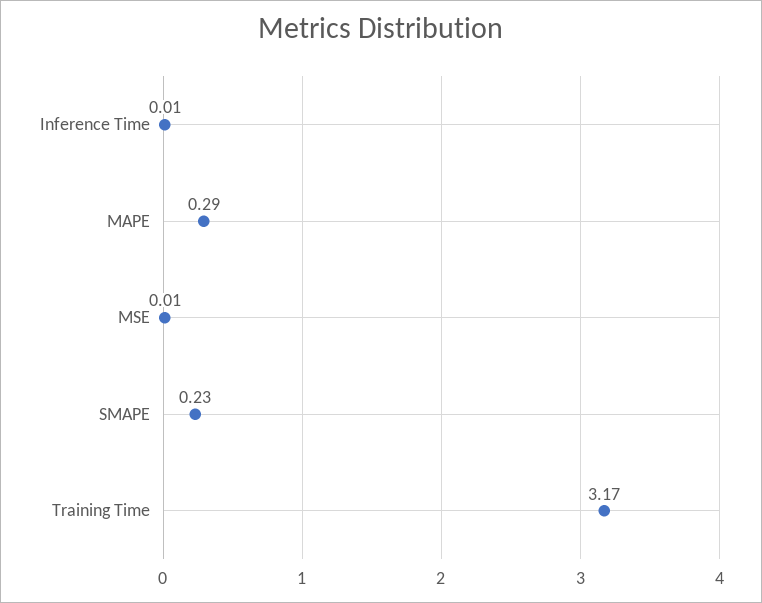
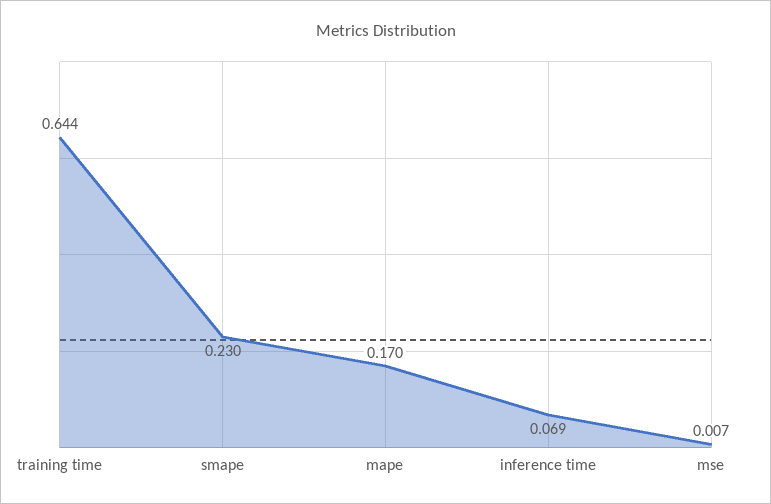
Inference Time: 0.01 -> 0.069
MAPE: 0.29 -> 0.17
Training Time: 3.17 -> 0.644

